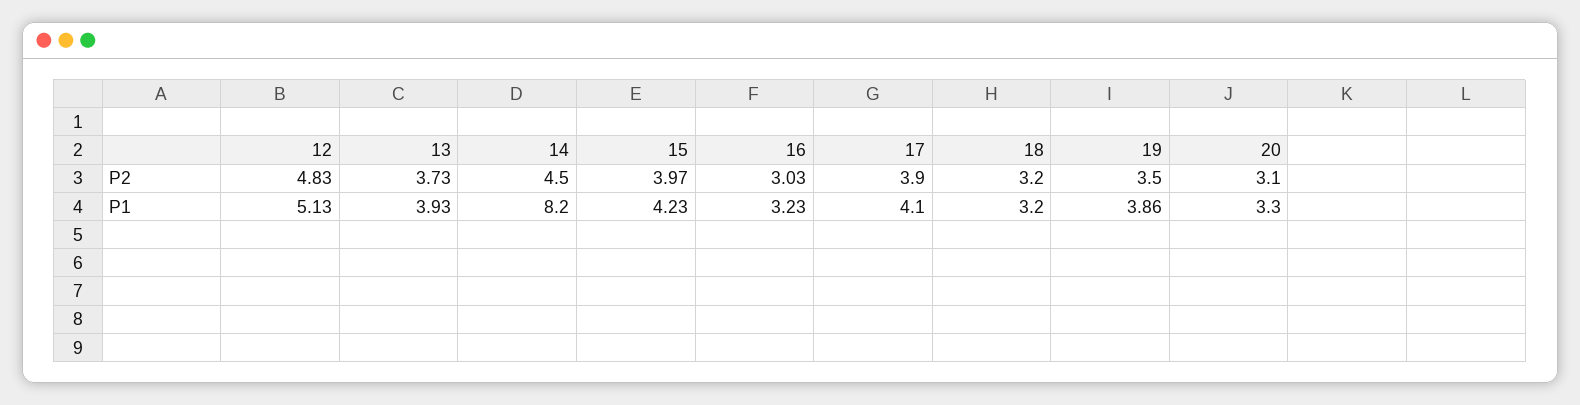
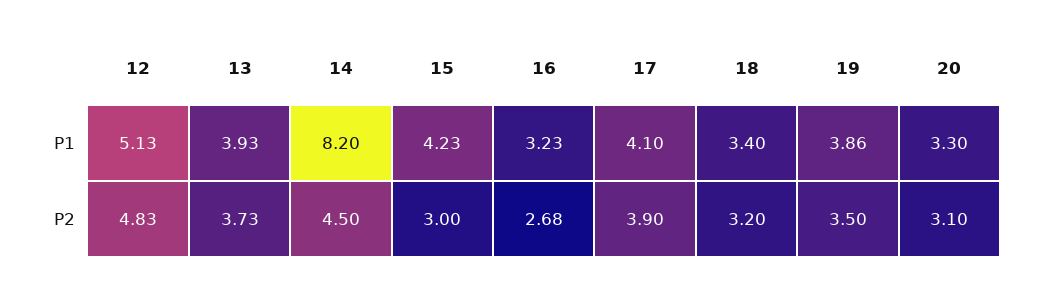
15, P2: 3.97 -> 3
16, P2: 3.03 -> 2.68
18, P1: 3.2 -> 3.4

